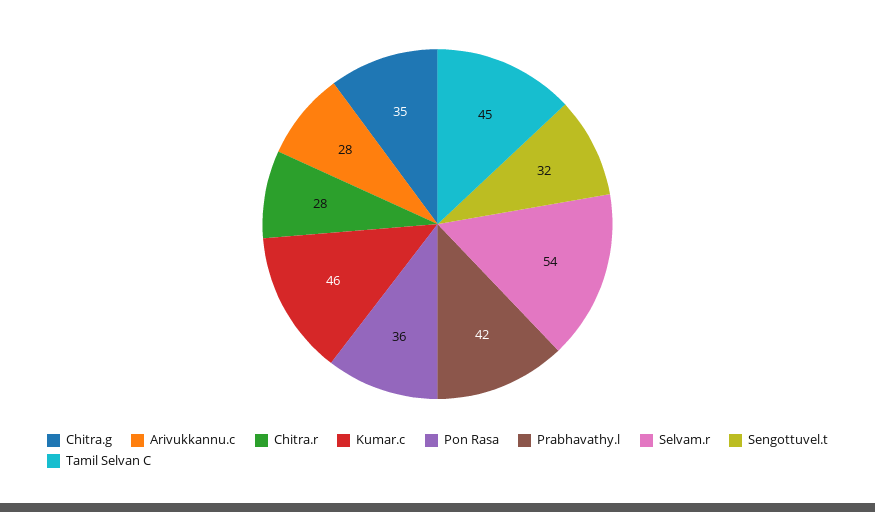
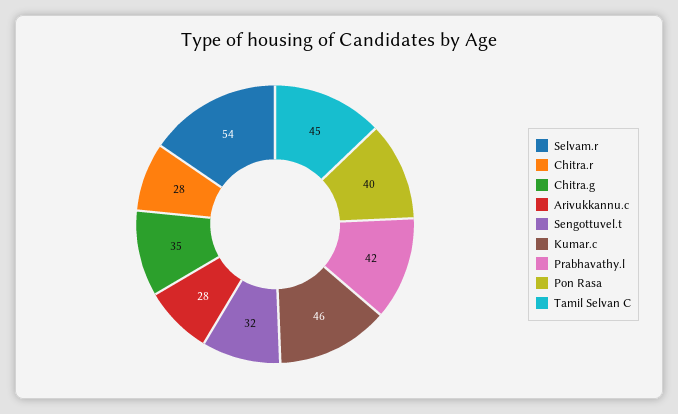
Pon Rasa: 36 -> 40

